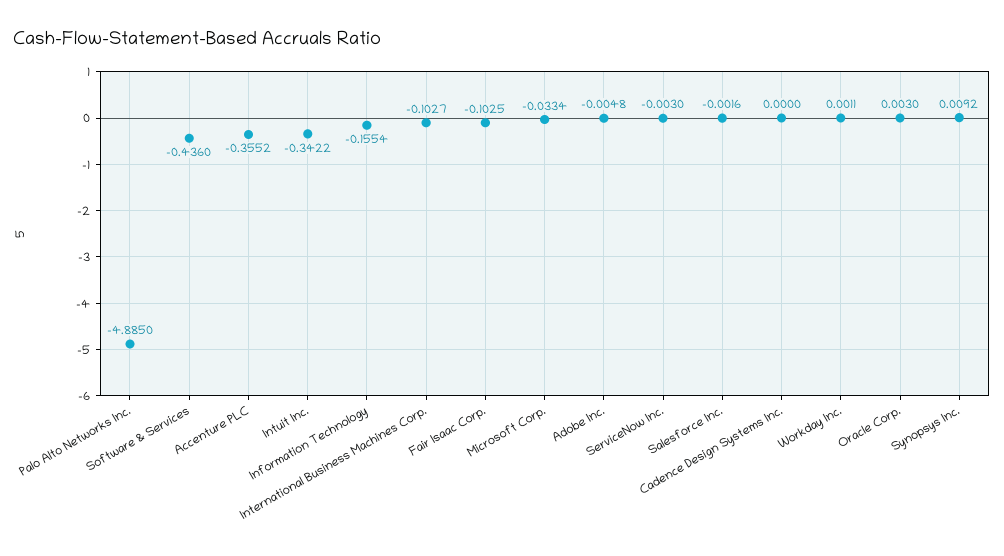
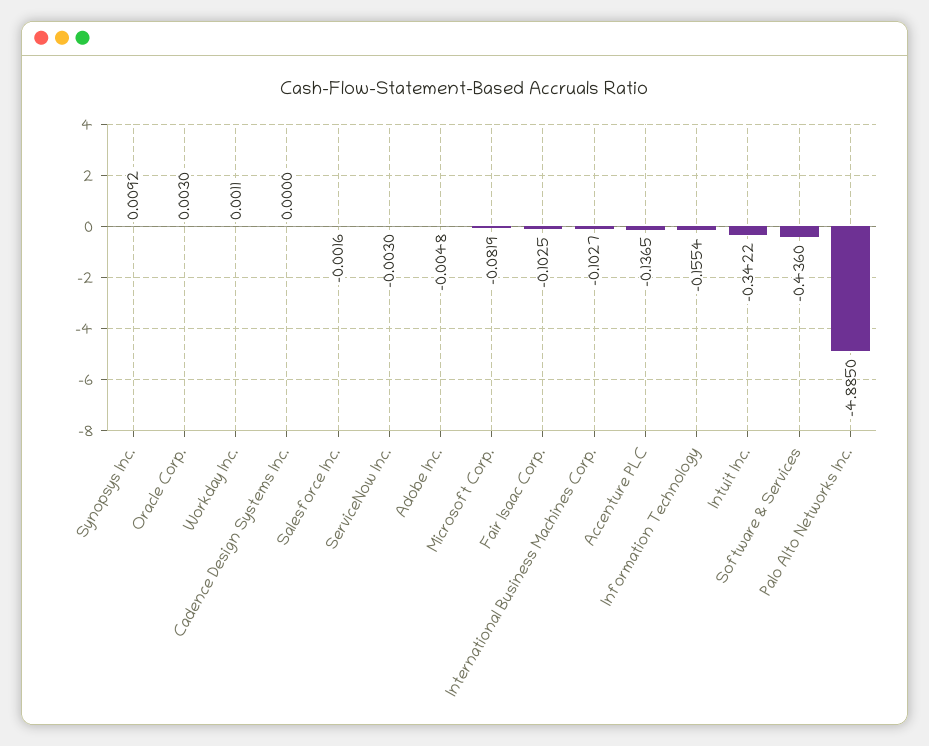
Accenture PLC: -0.3552 -> -0.1365
Microsoft Corp.: -0.0334 -> -0.0819

